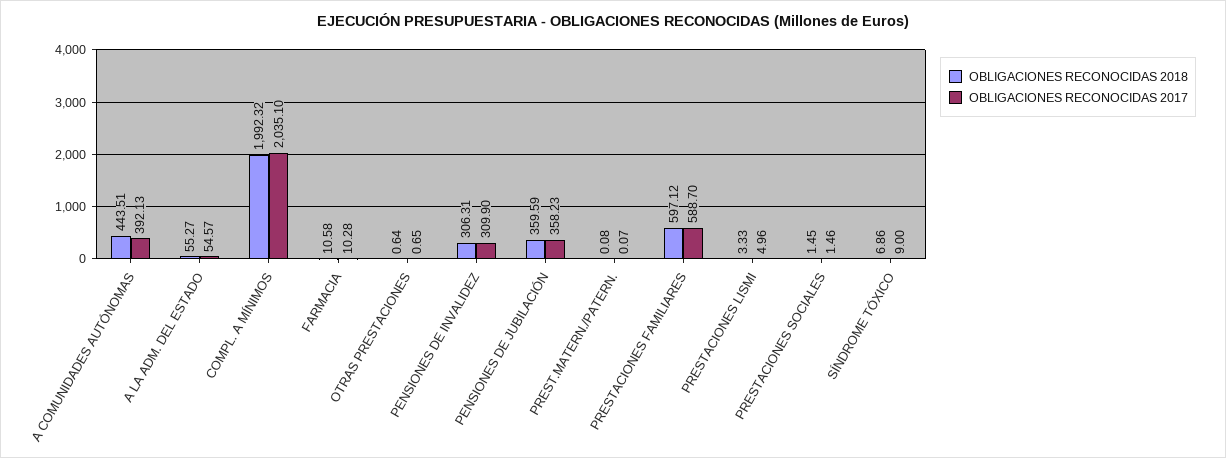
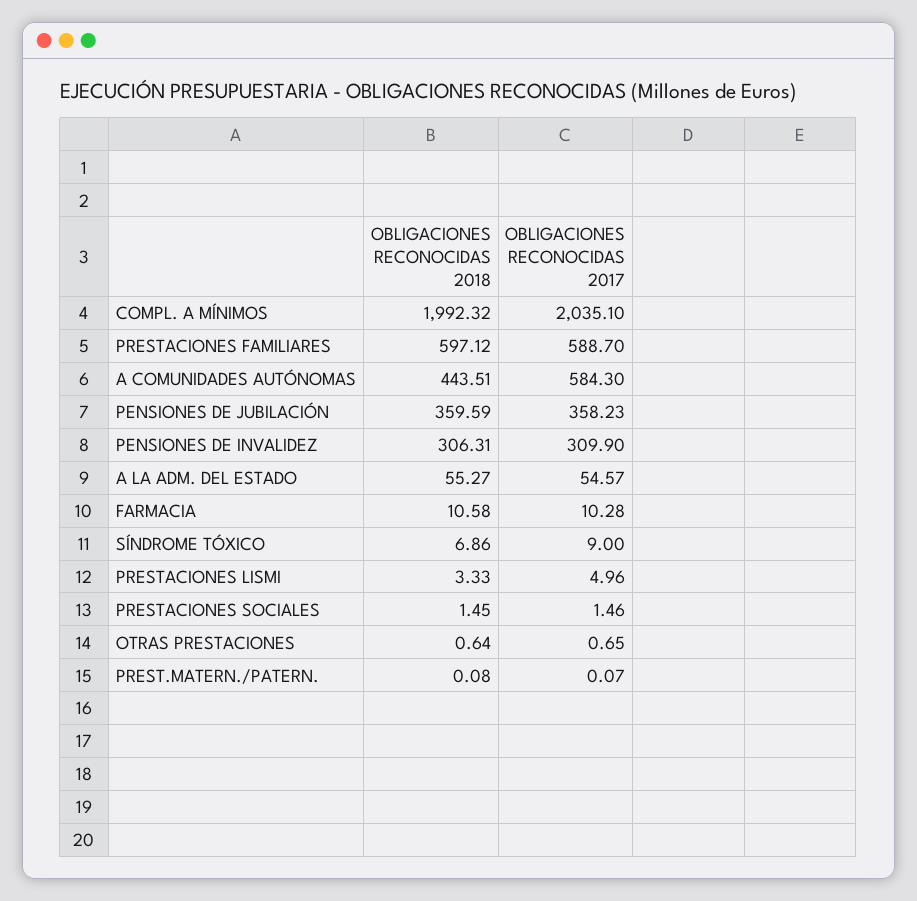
OBLIGACIONES RECONOCIDAS 2017, A COMUNIDADES AUTÓNOMAS: 392.13 -> 584.3

